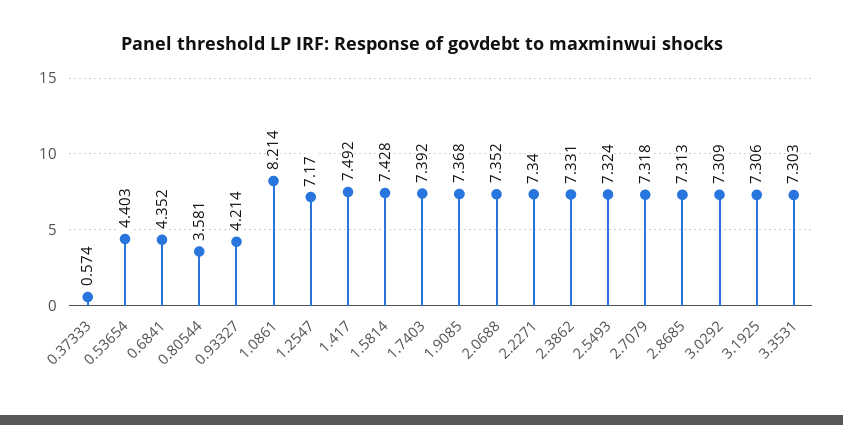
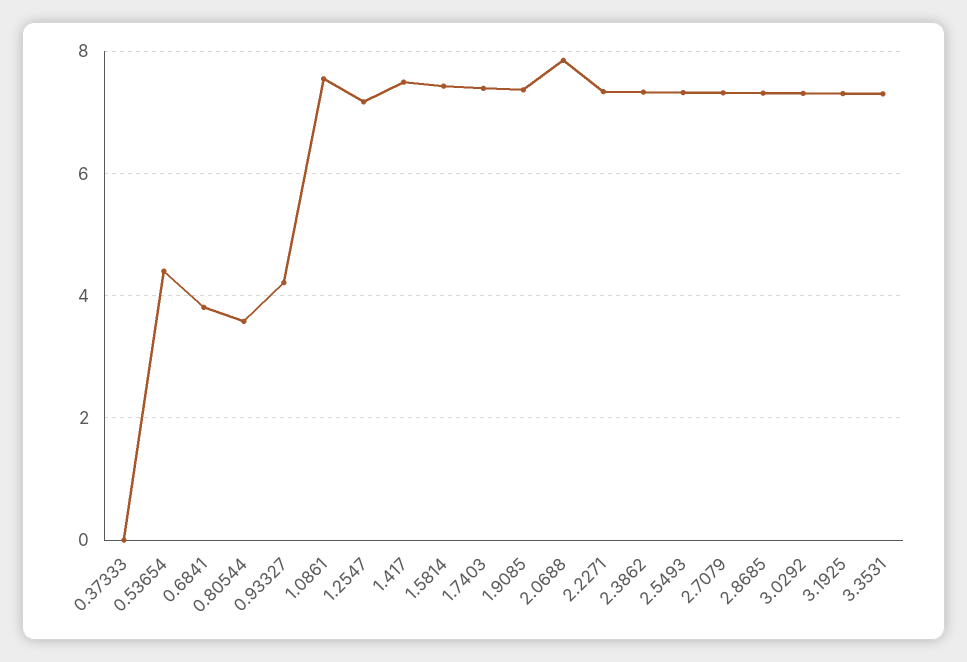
0.37333: 0.574 -> 0
0.6841: 4.352 -> 3.8
1.0861: 8.214 -> 7.6
2.0688: 7.352 -> 7.8

